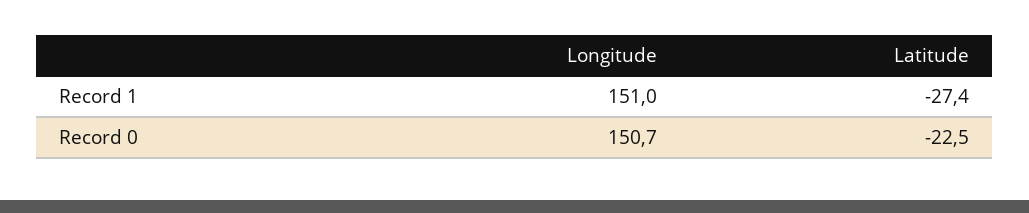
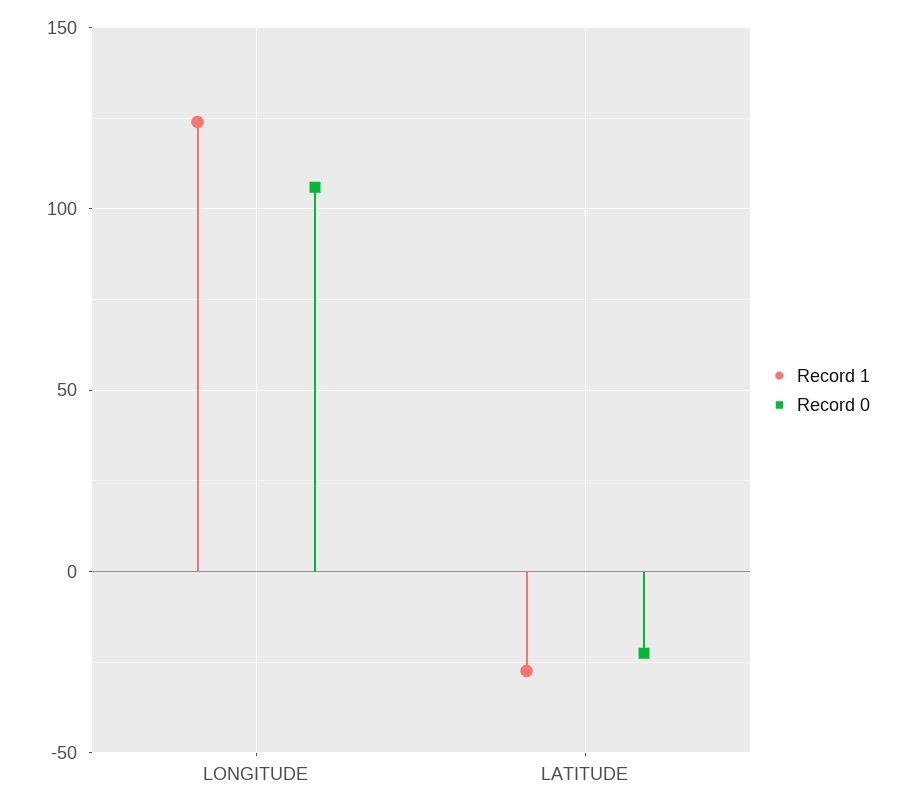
Record 1, Longitude: 151 -> 125
Record 0, Longitude: 150.7 -> 105

